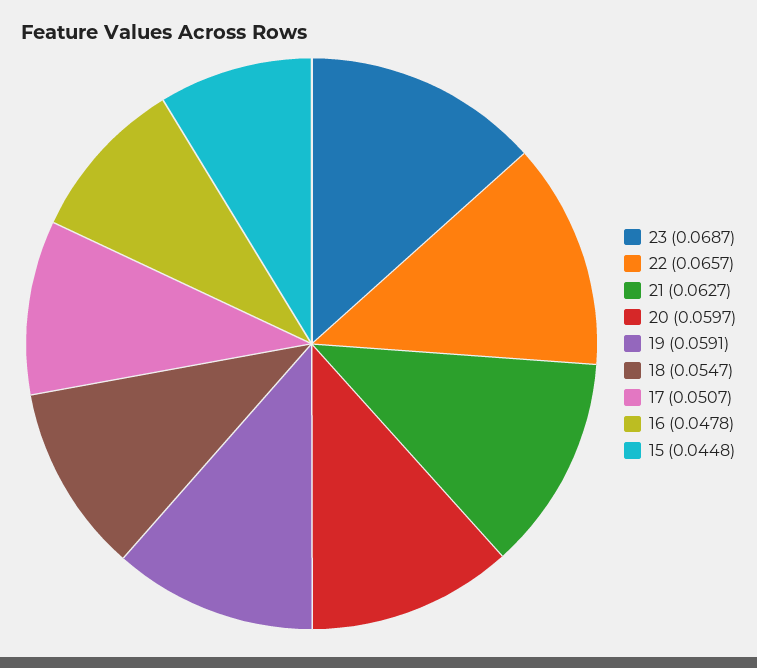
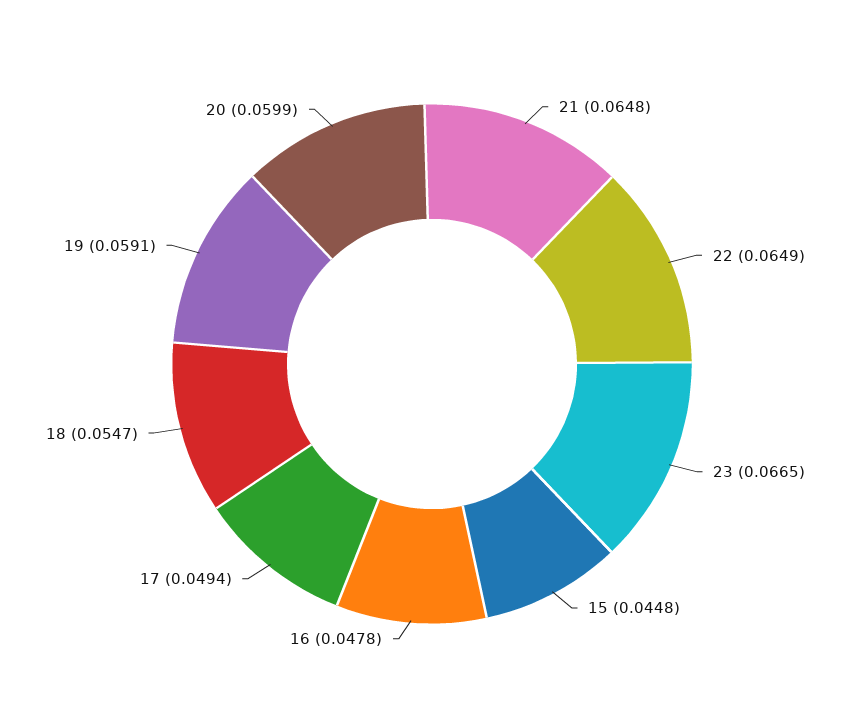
23: 0.0687 -> 0.0665
22: 0.0657 -> 0.0649
21: 0.0627 -> 0.0648
20: 0.0597 -> 0.0599
17: 0.0507 -> 0.0494

